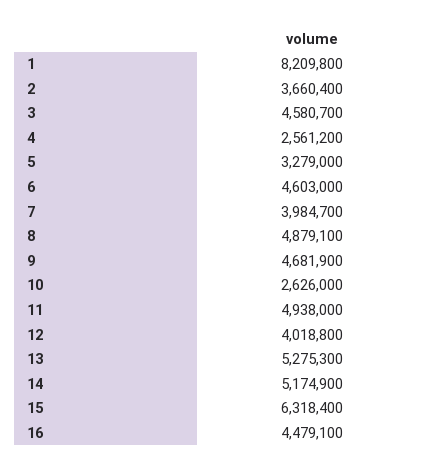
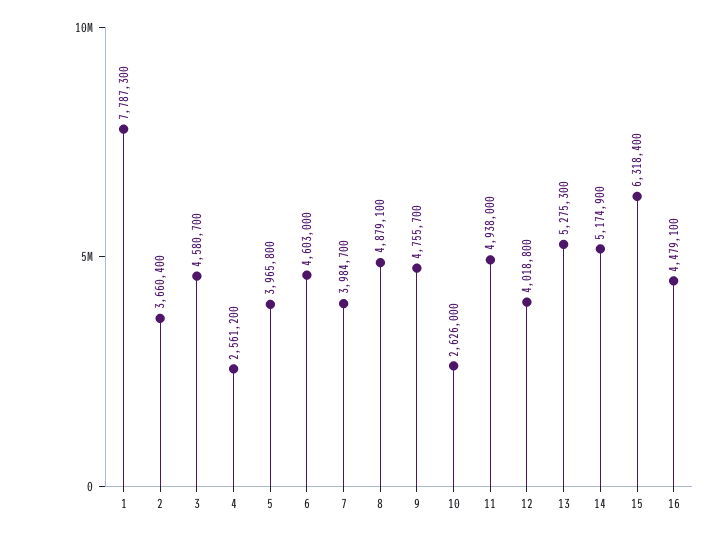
1: 8209800 -> 7787300
5: 3279000 -> 3965800
9: 4681900 -> 4755700

